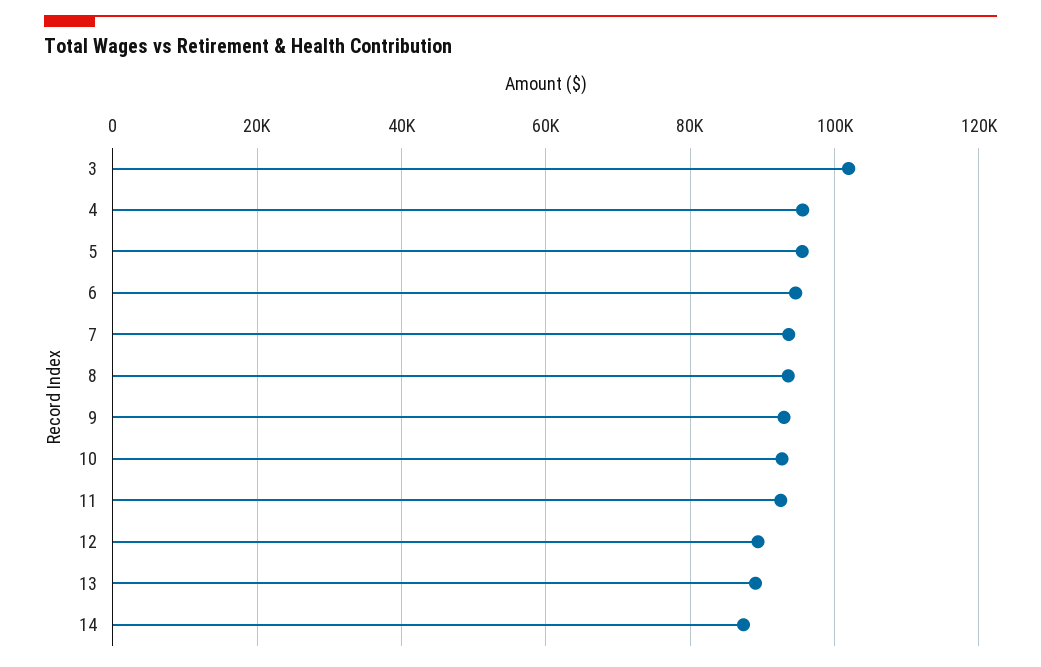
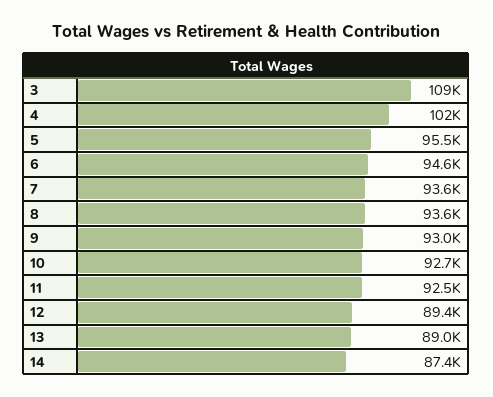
3: 102000 -> 109000
4: 96000 -> 102000

